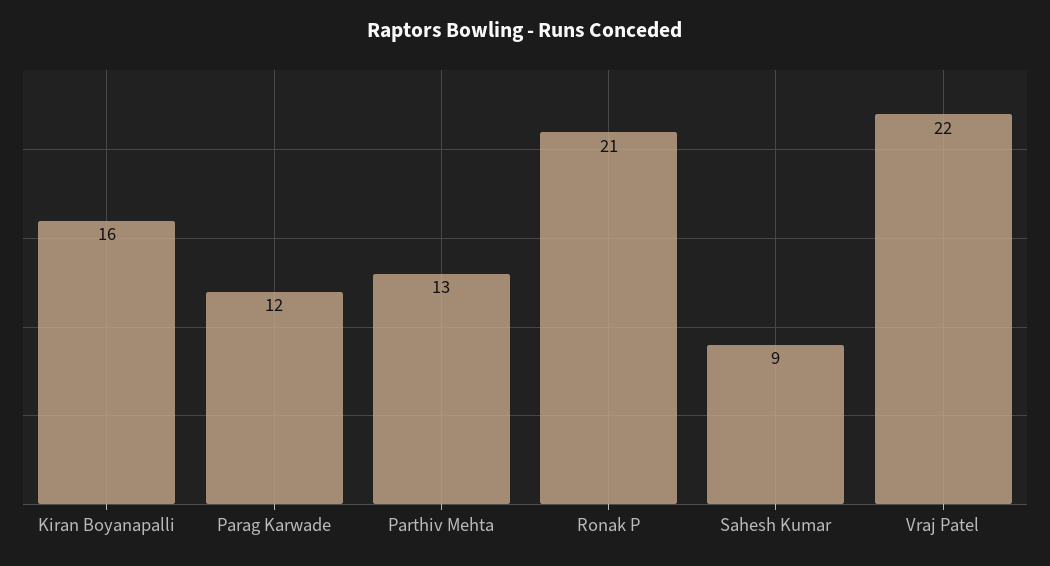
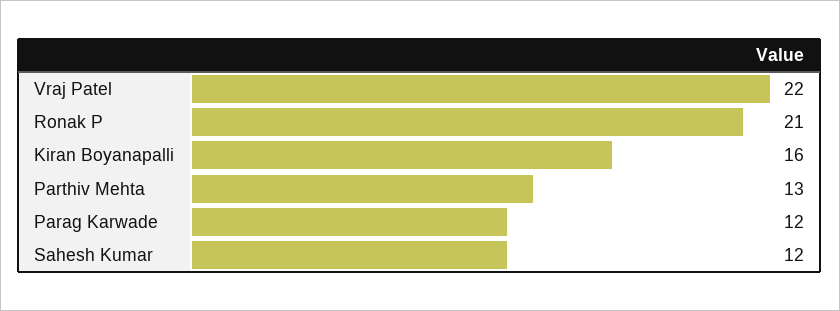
Sahesh Kumar: 9 -> 12

